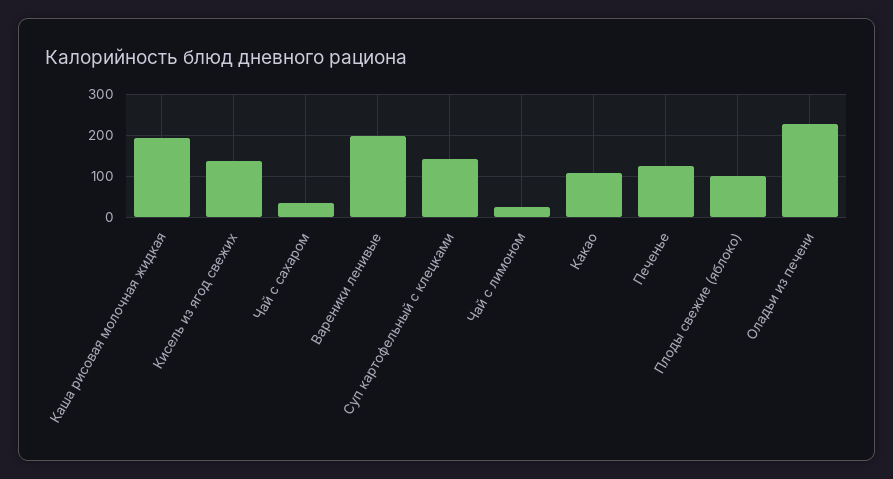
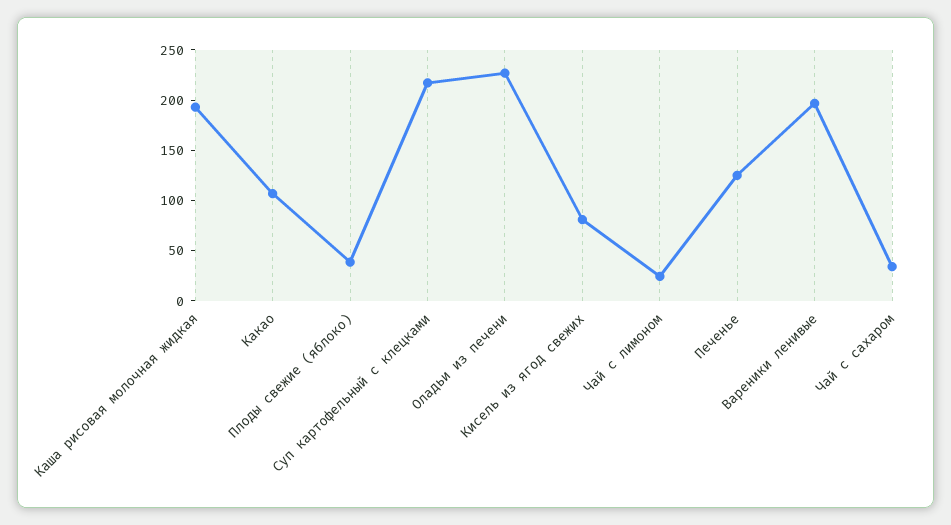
Кисель из ягод свежих: 140 -> 80
Суп картофельный с клецками: 140 -> 220
Плоды свежие (яблоко): 100 -> 40

